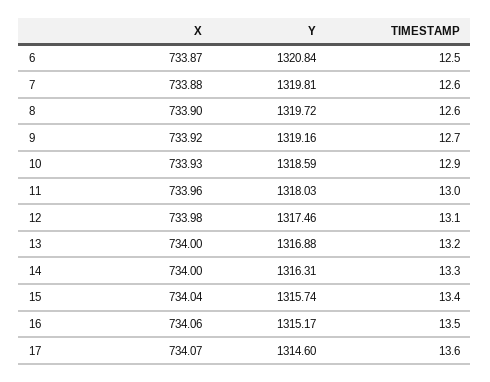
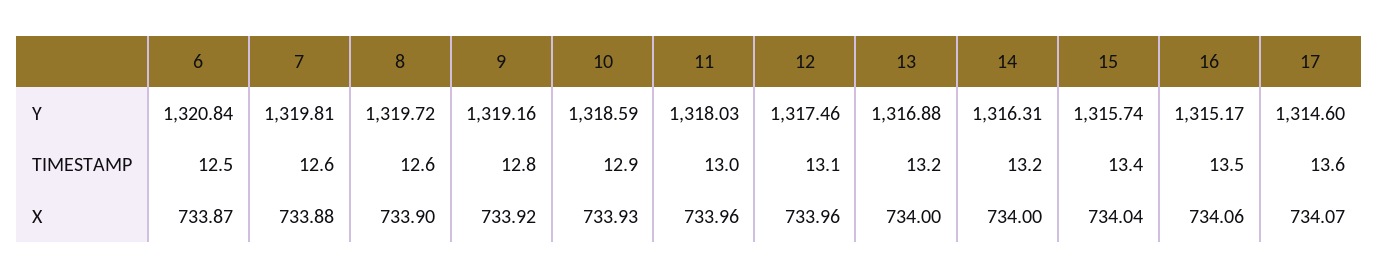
TIMESTAMP, 9: 12.7 -> 12.8
X, 12: 733.98 -> 733.96
TIMESTAMP, 14: 13.3 -> 13.2

